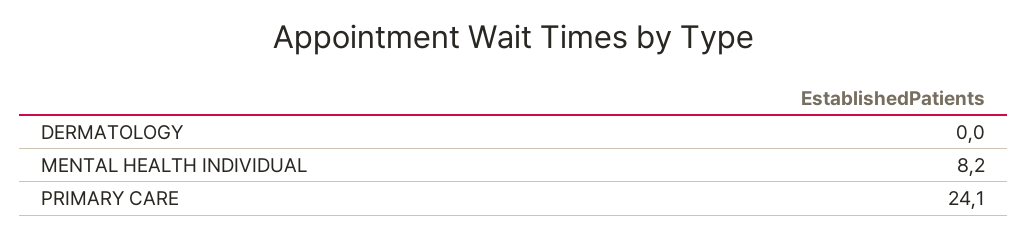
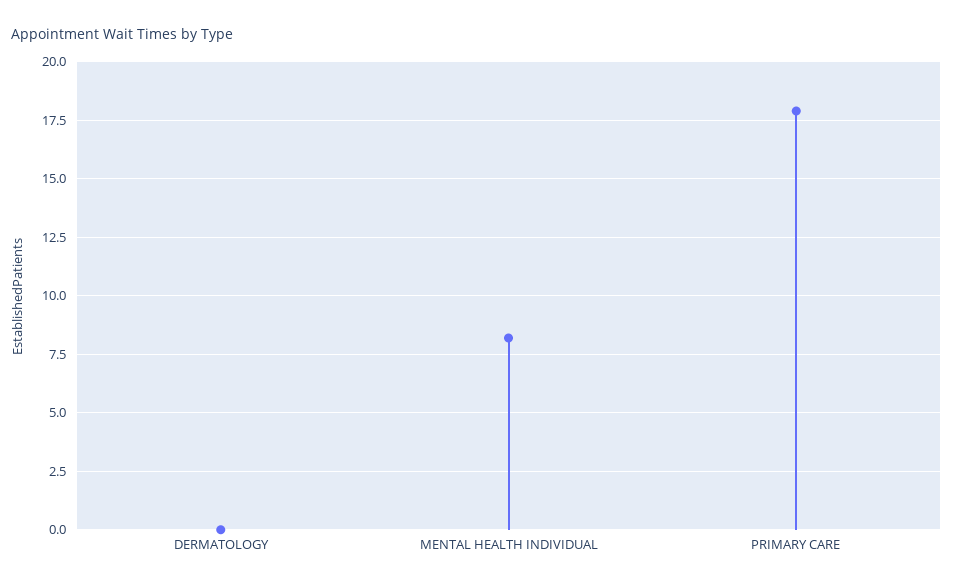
PRIMARY CARE: 24.1 -> 18

